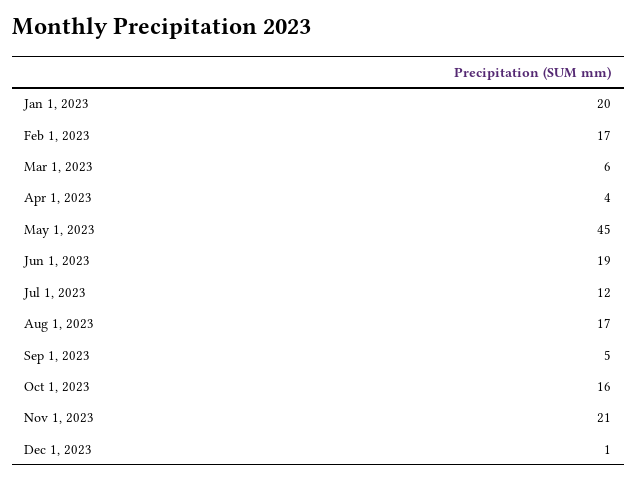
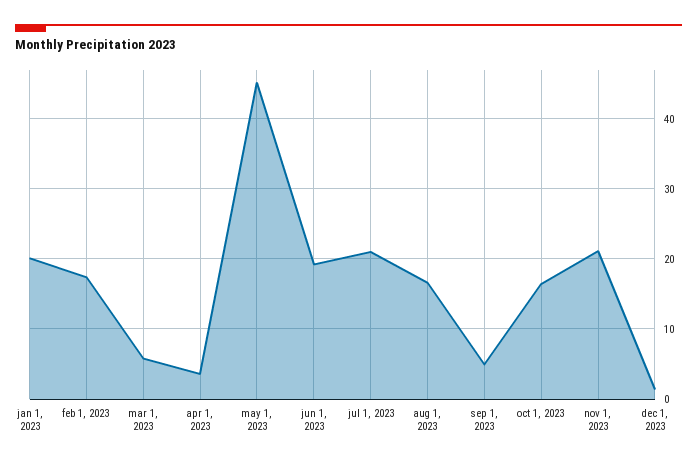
Jul 1, 2023: 12 -> 21

